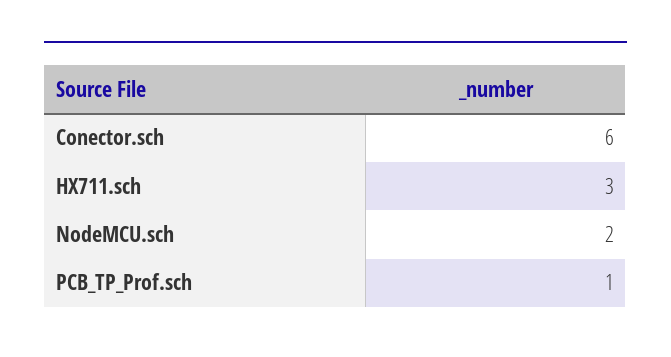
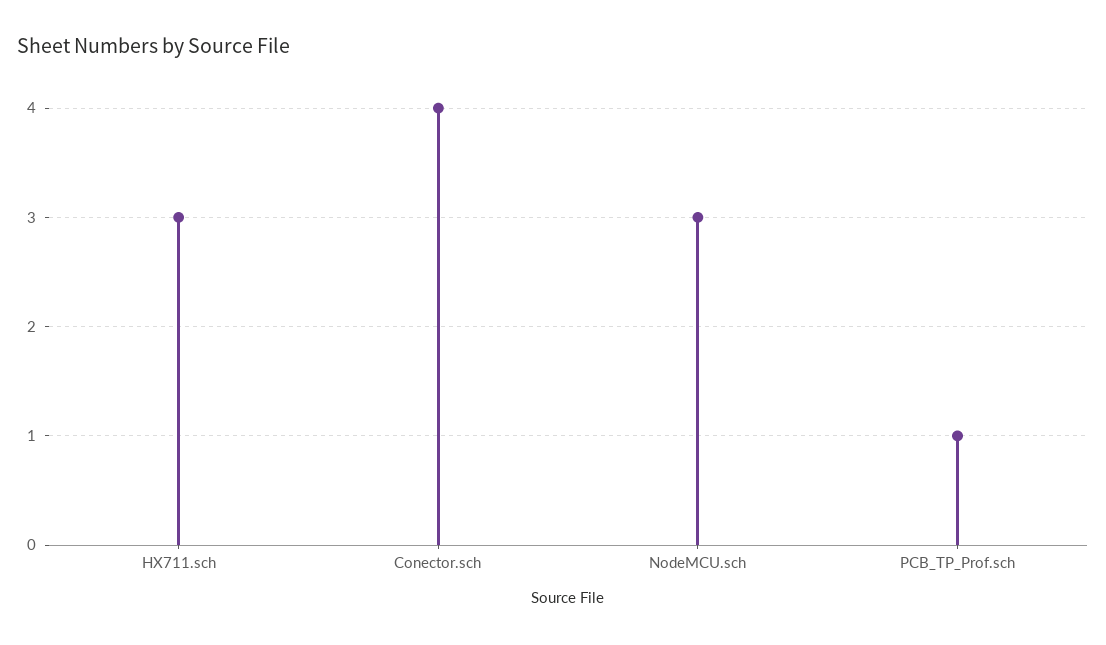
Conector.sch: 6 -> 4
NodeMCU.sch: 2 -> 3

